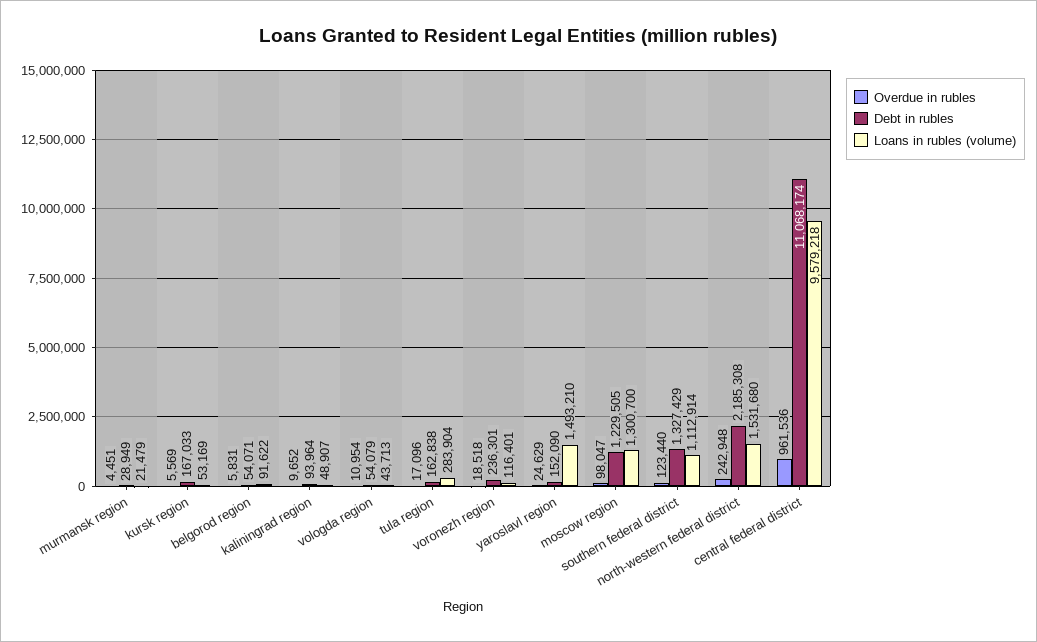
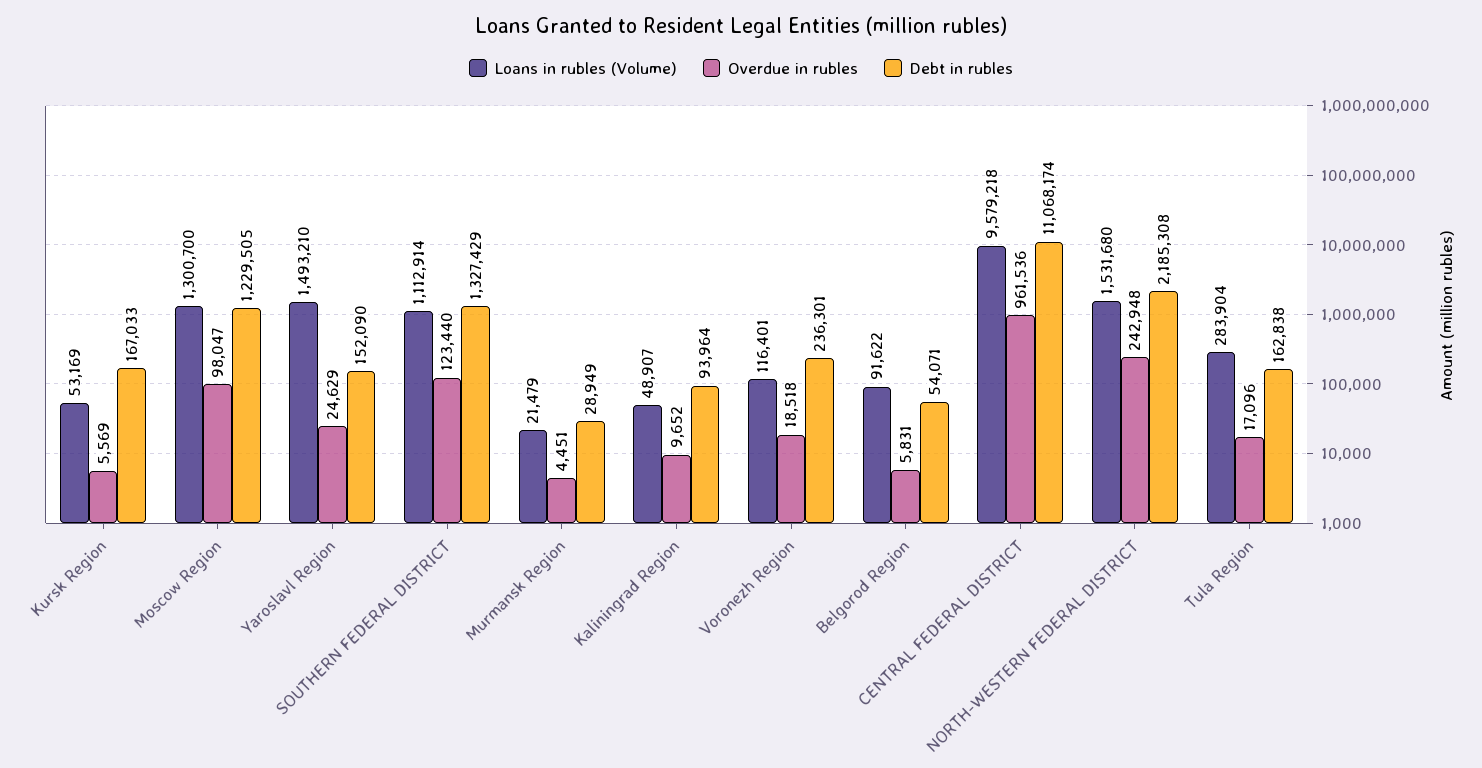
Overdue in rubles, vologda region: 10954 -> none
Debt in rubles, vologda region: 54079 -> none
Loans in rubles (volume), vologda region: 43713 -> none

